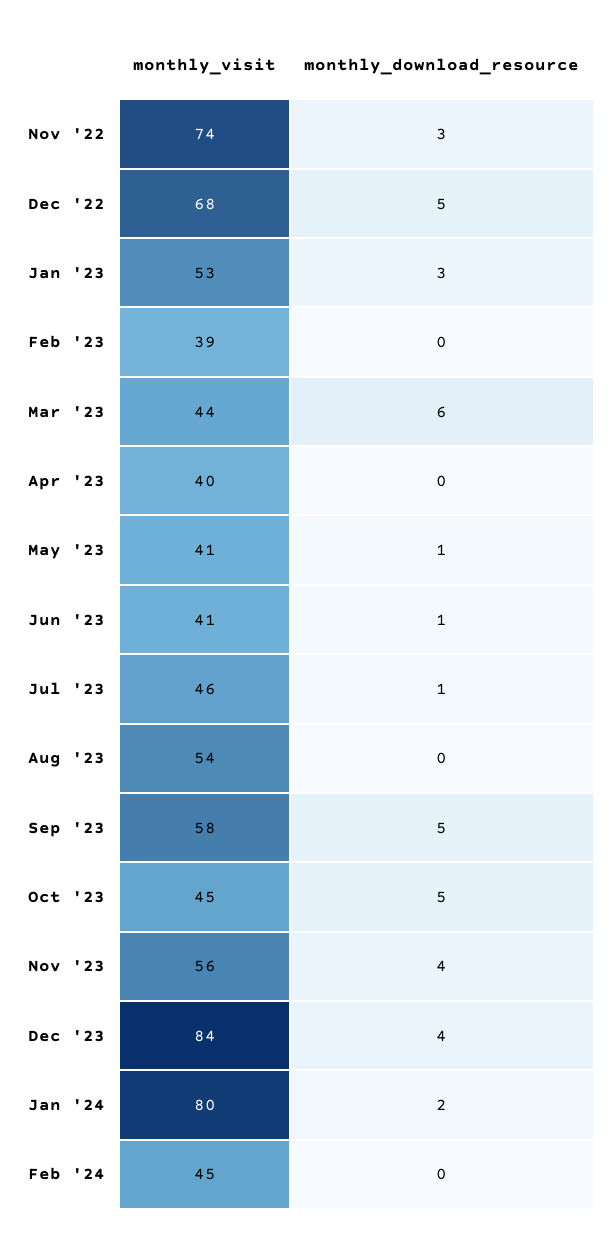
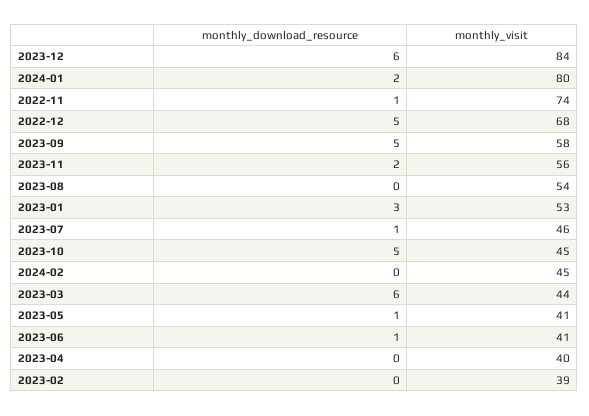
monthly_download_resource, Nov '22: 3 -> 1
monthly_download_resource, Nov '23: 4 -> 2
monthly_download_resource, Dec '23: 4 -> 6

